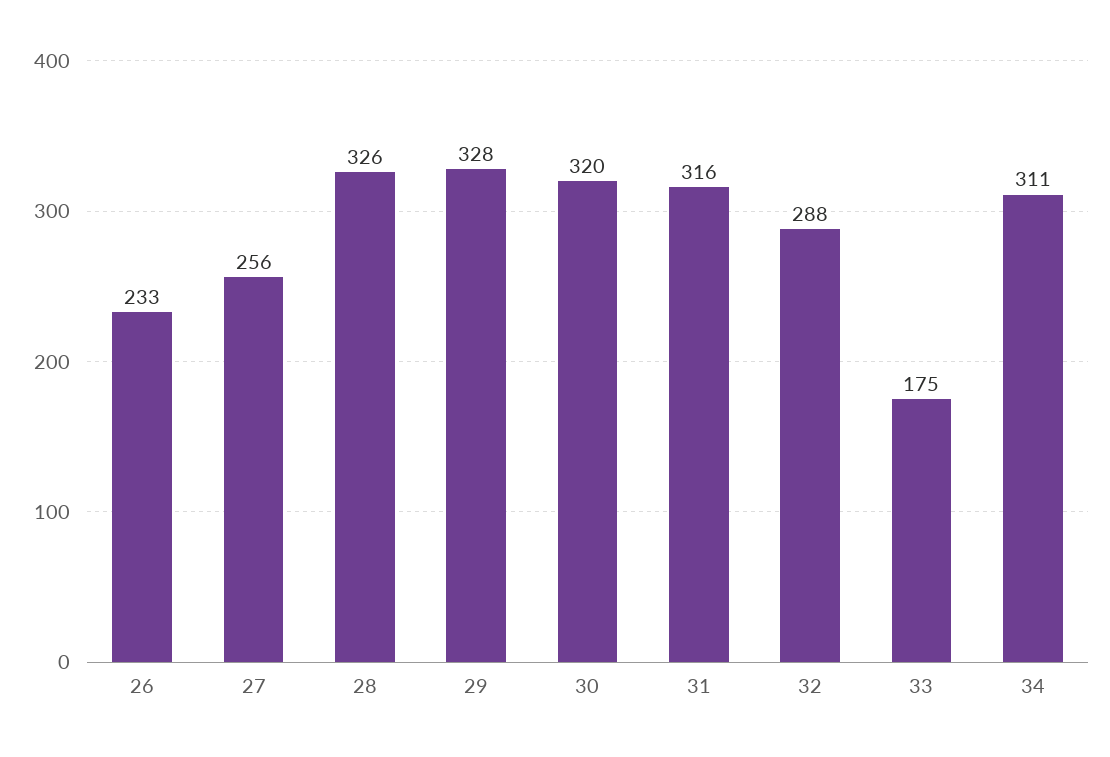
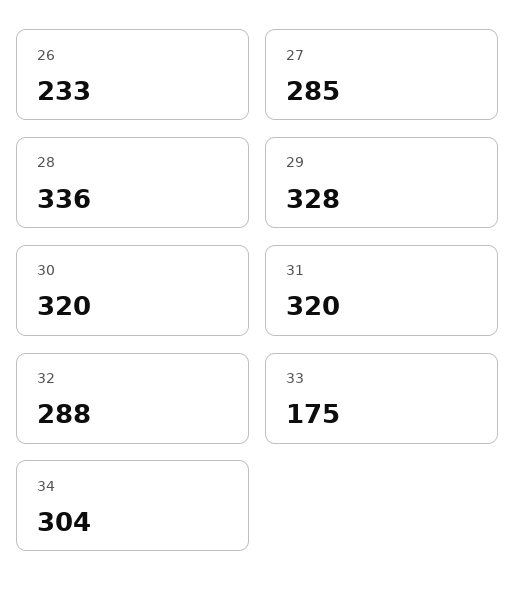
27: 256 -> 285
28: 326 -> 336
31: 316 -> 320
34: 311 -> 304

